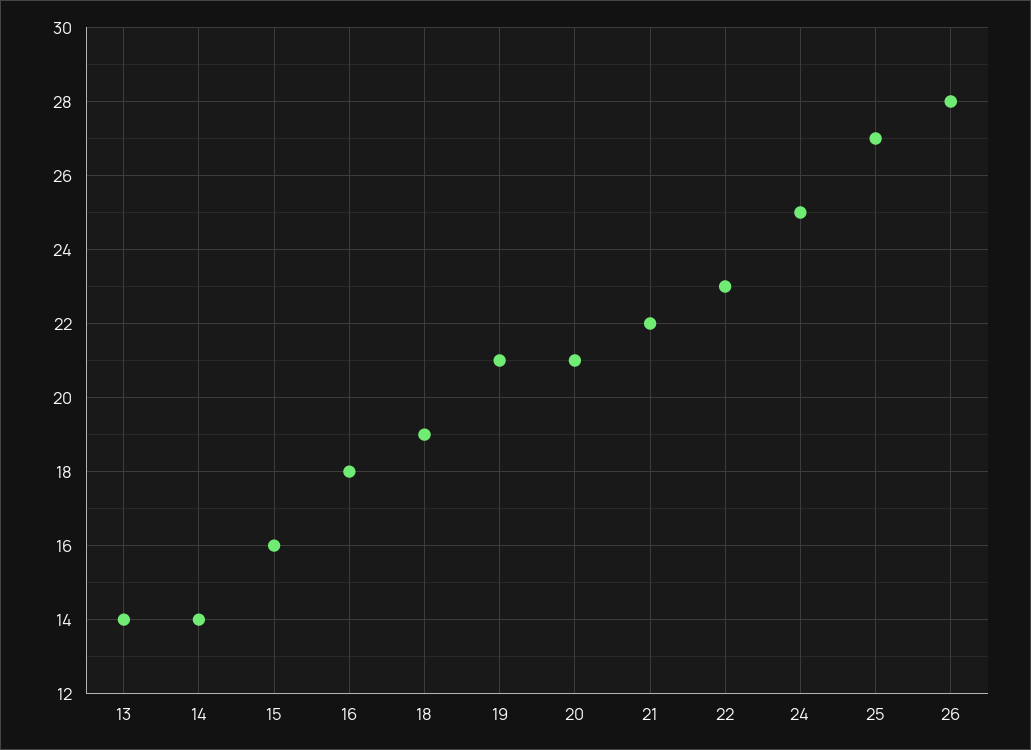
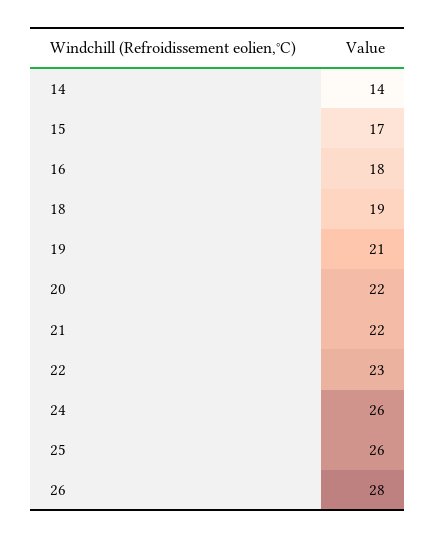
13: 14 -> none
15: 16 -> 17
20: 21 -> 22
24: 25 -> 26
25: 27 -> 26

